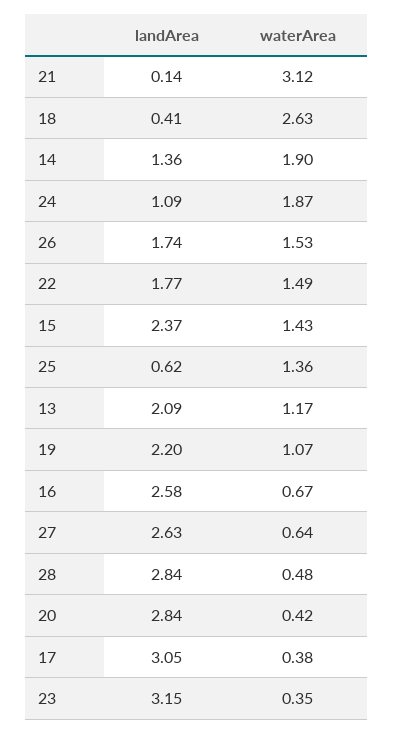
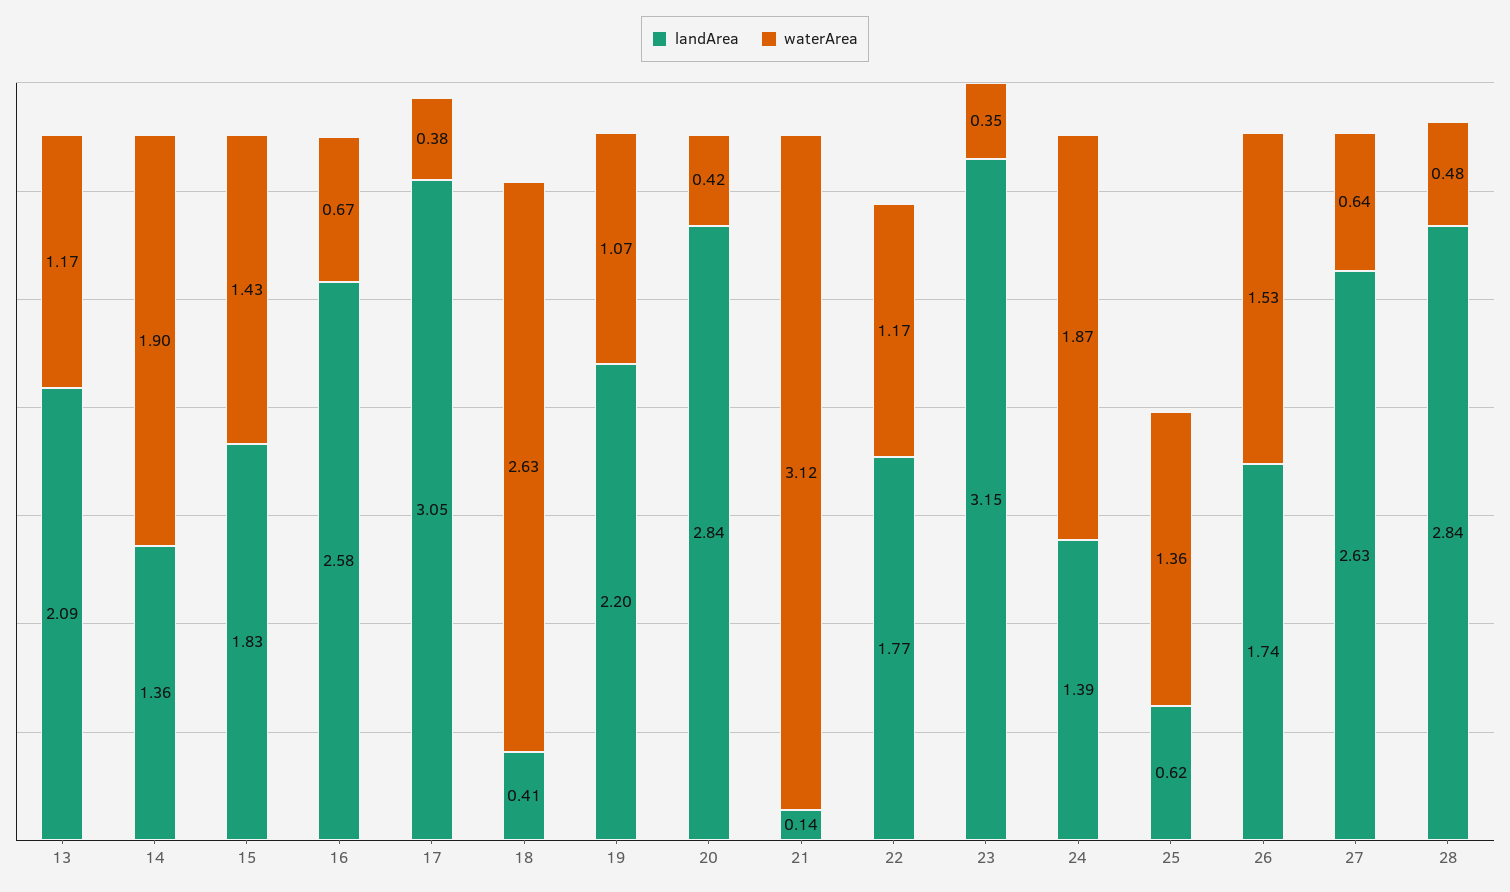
landArea, 24: 1.09 -> 1.39
waterArea, 22: 1.49 -> 1.17
landArea, 15: 2.37 -> 1.83

